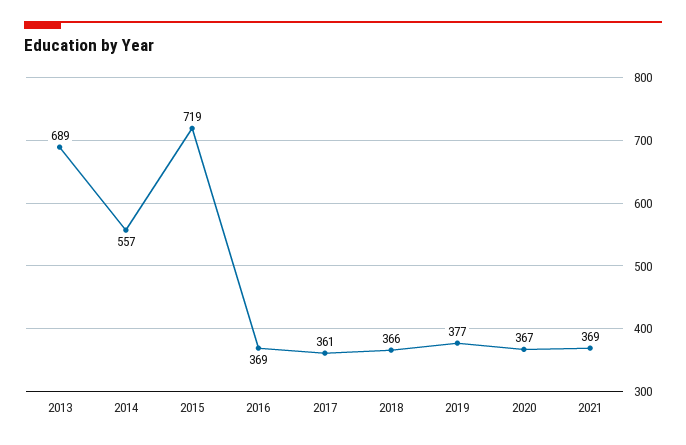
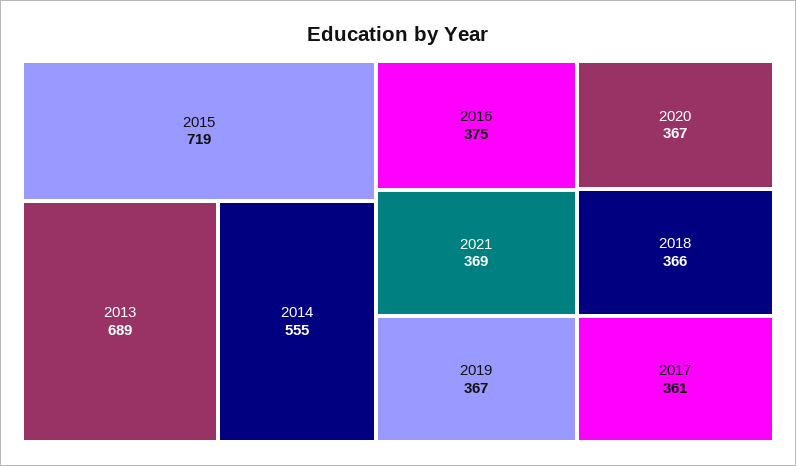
2014: 557 -> 555
2016: 369 -> 375
2019: 377 -> 367

